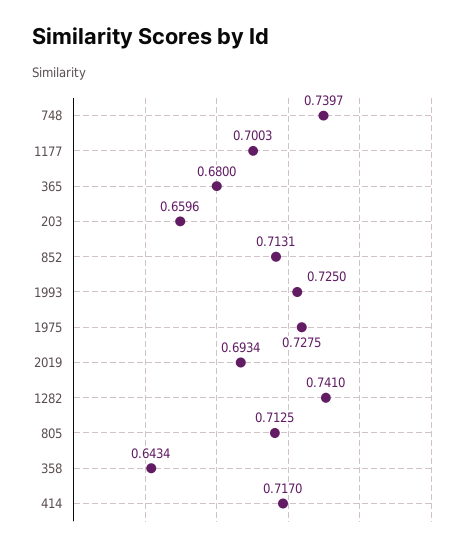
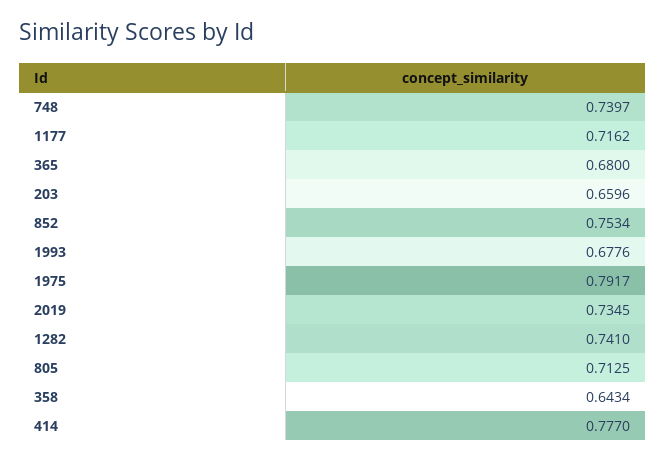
1177: 0.7003 -> 0.7162
852: 0.7131 -> 0.7534
1993: 0.725 -> 0.6776
1975: 0.7275 -> 0.7917
2019: 0.6934 -> 0.7345
414: 0.717 -> 0.777

